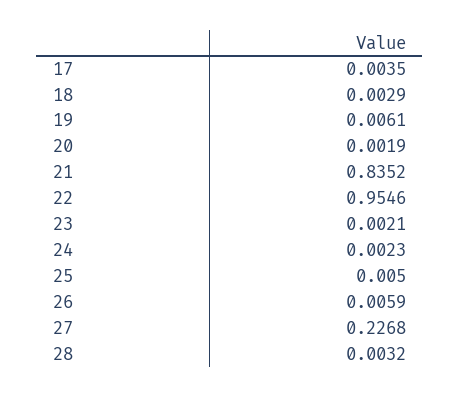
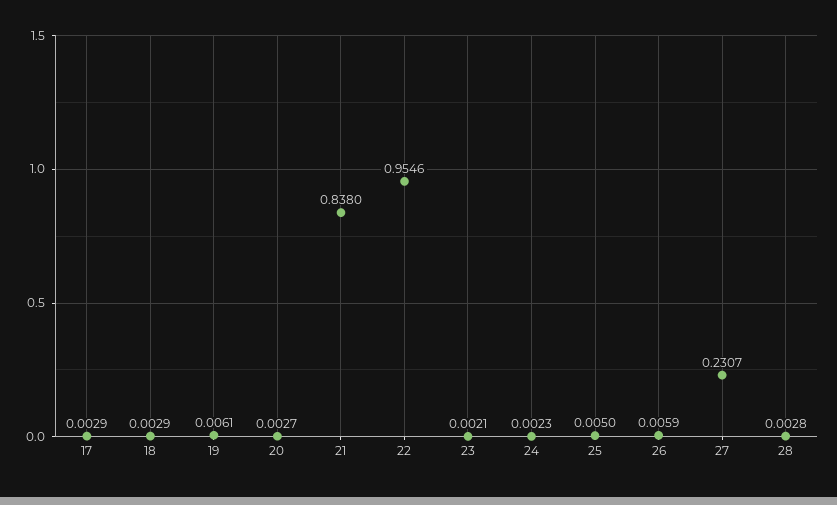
17: 0.0035 -> 0.0029
20: 0.0019 -> 0.0027
21: 0.8352 -> 0.838
27: 0.2268 -> 0.2307
28: 0.0032 -> 0.0028

